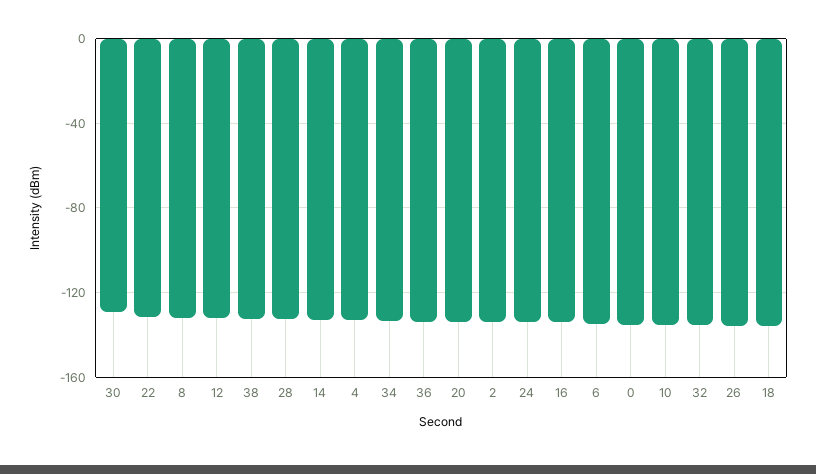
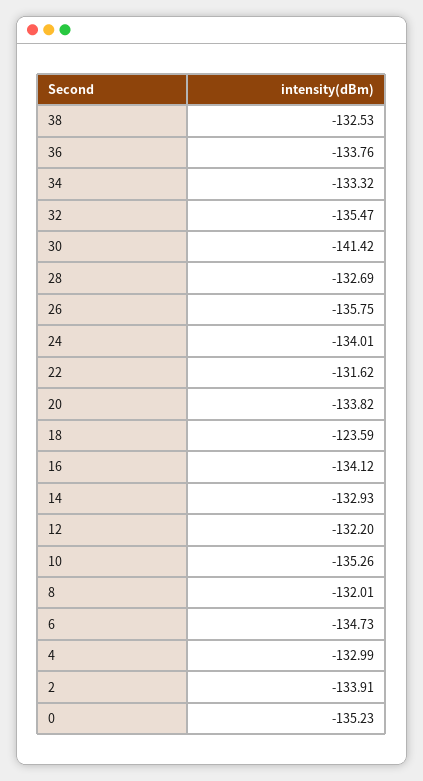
30: -130 -> -141.42
18: -135 -> -123.59

